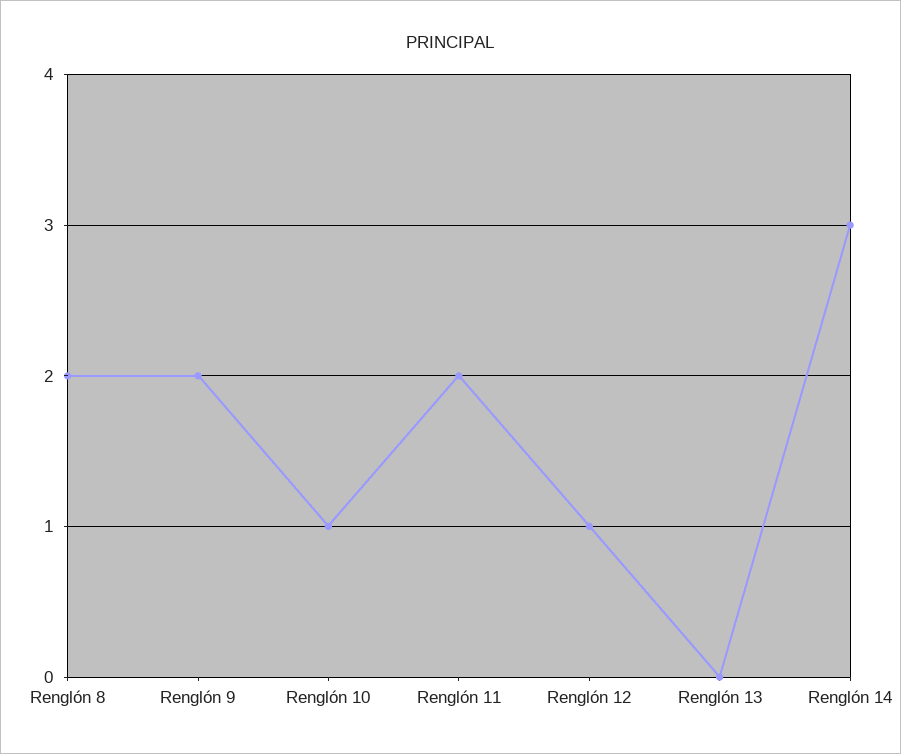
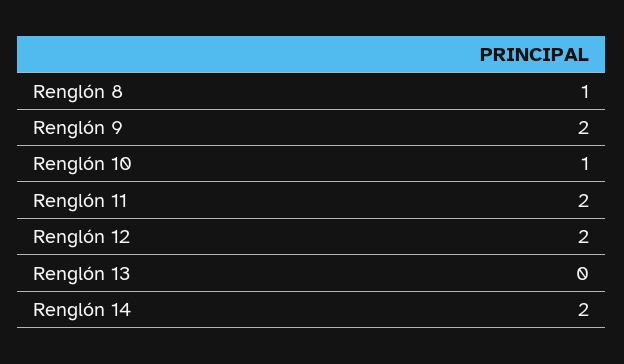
Renglón 8: 2 -> 1
Renglón 12: 1 -> 2
Renglón 14: 3 -> 2

